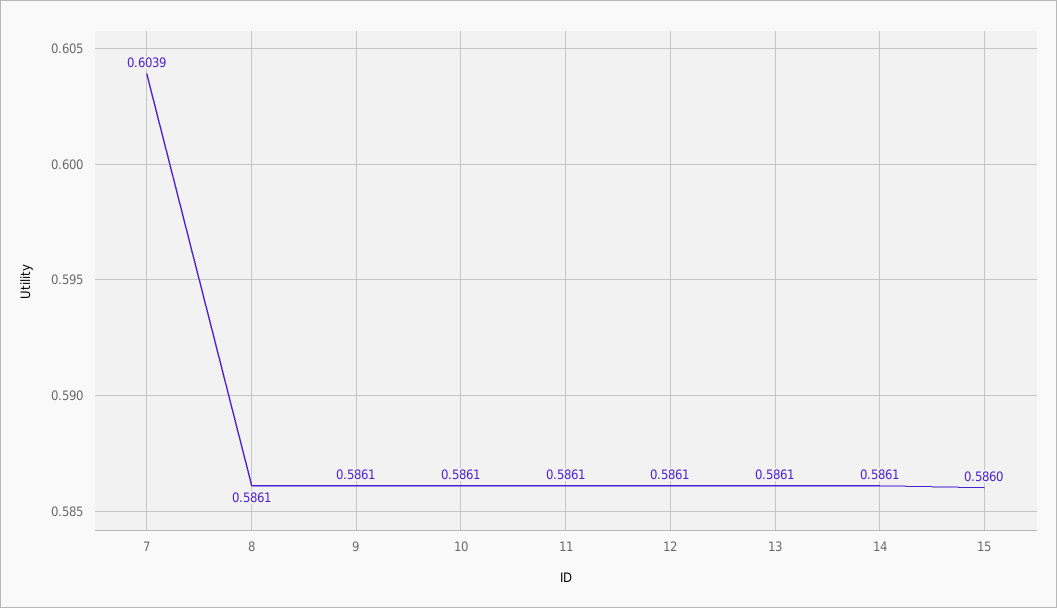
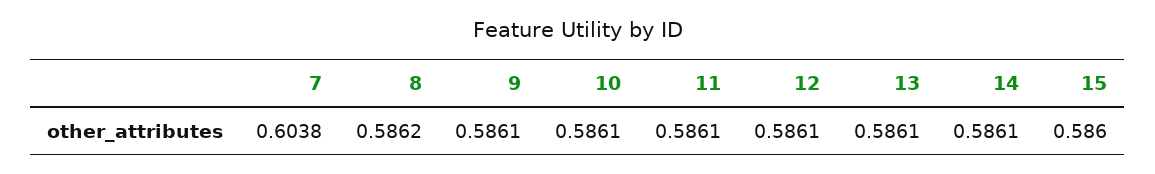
7: 0.6039 -> 0.6038
8: 0.5861 -> 0.5862

